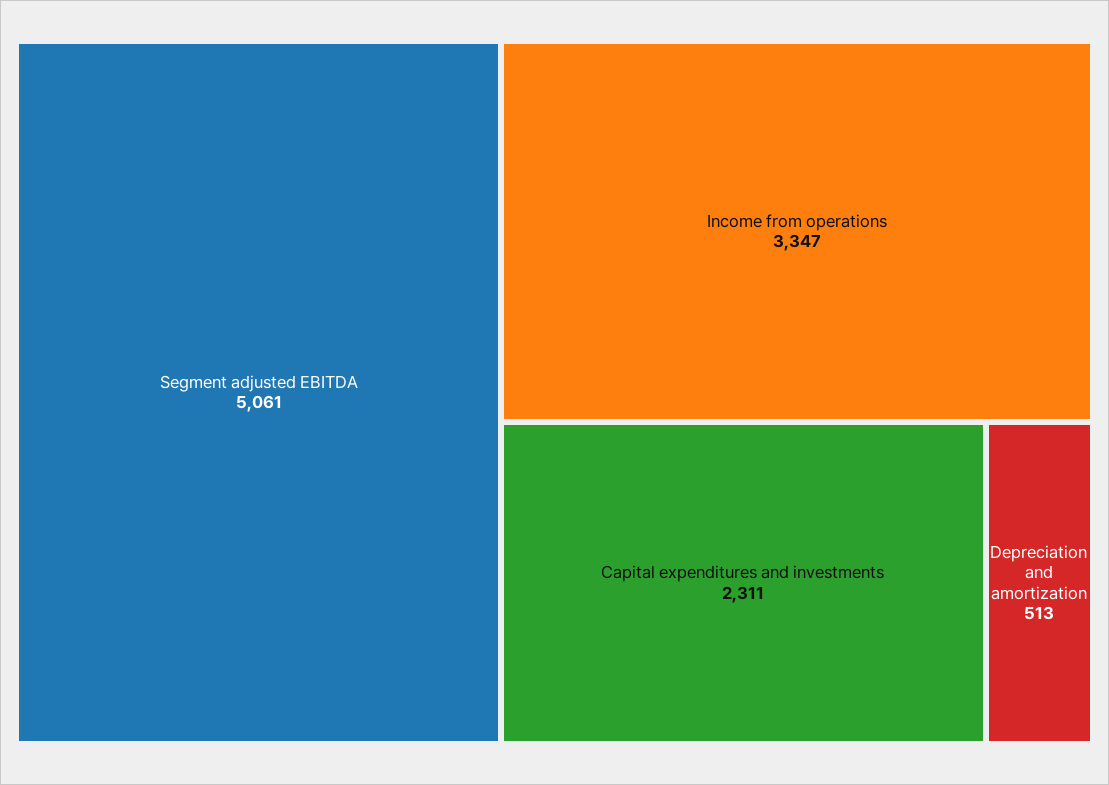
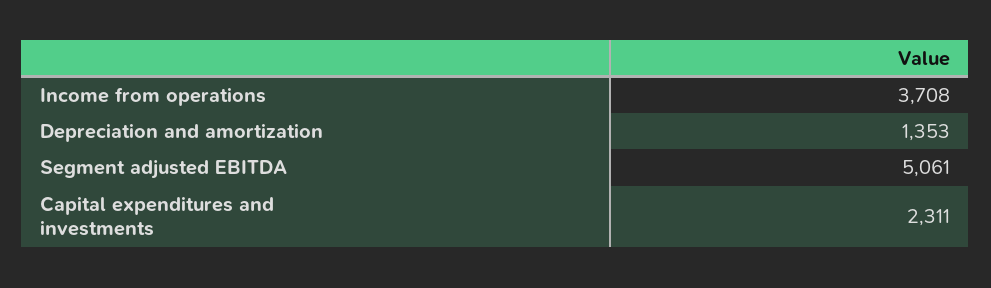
Income from operations: 3347 -> 3708
Depreciation and amortization: 513 -> 1353

